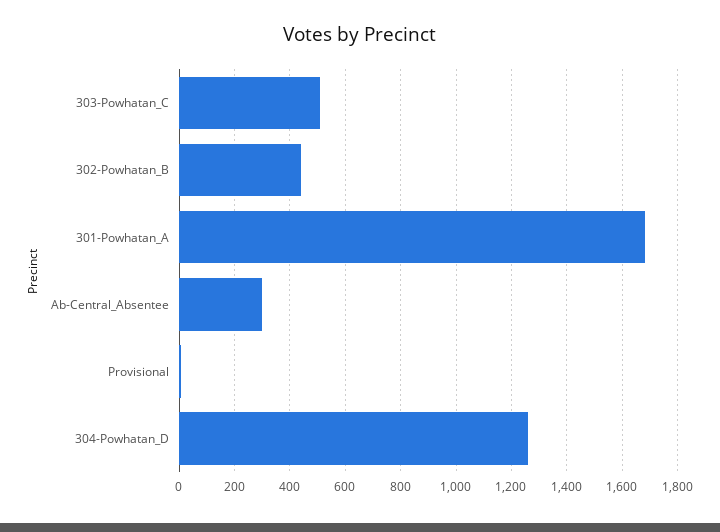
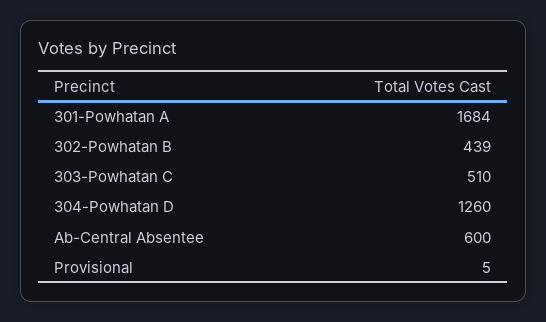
Ab-Central_Absentee: 300 -> 600

